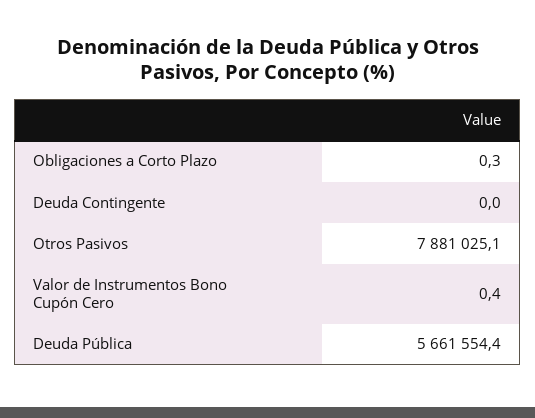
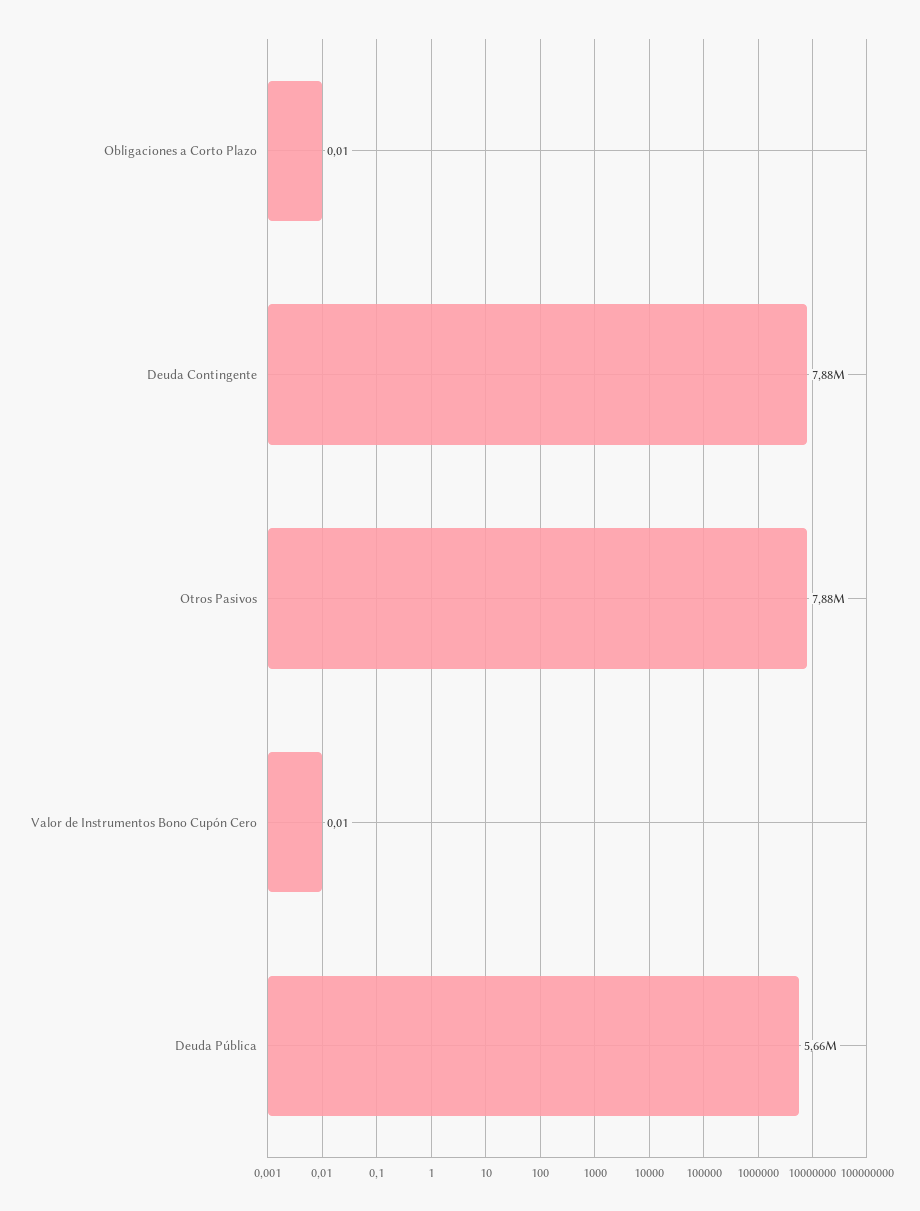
Obligaciones a Corto Plazo: 0.3 -> 0.01
Deuda Contingente: 0 -> 7880000
Valor de Instrumentos Bono Cupón Cero: 0.4 -> 0.01

